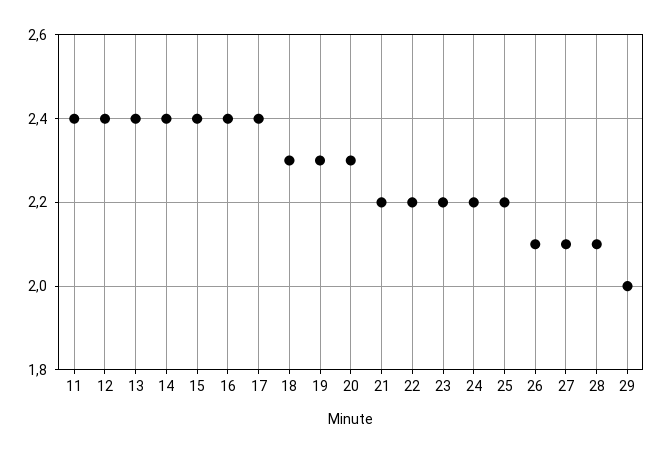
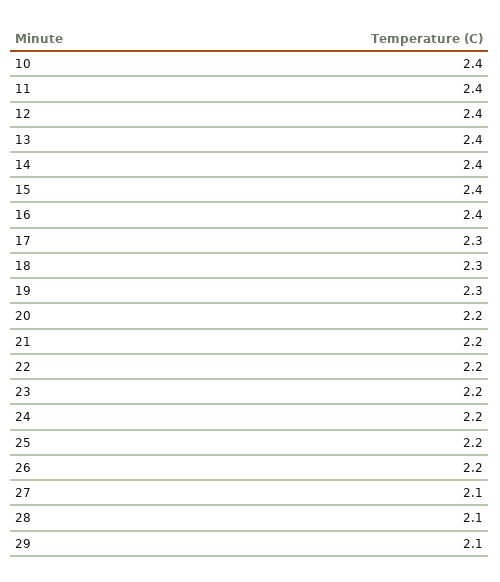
17: 2.4 -> 2.3
20: 2.3 -> 2.2
26: 2.1 -> 2.2
29: 2 -> 2.1
10: none -> 2.4

